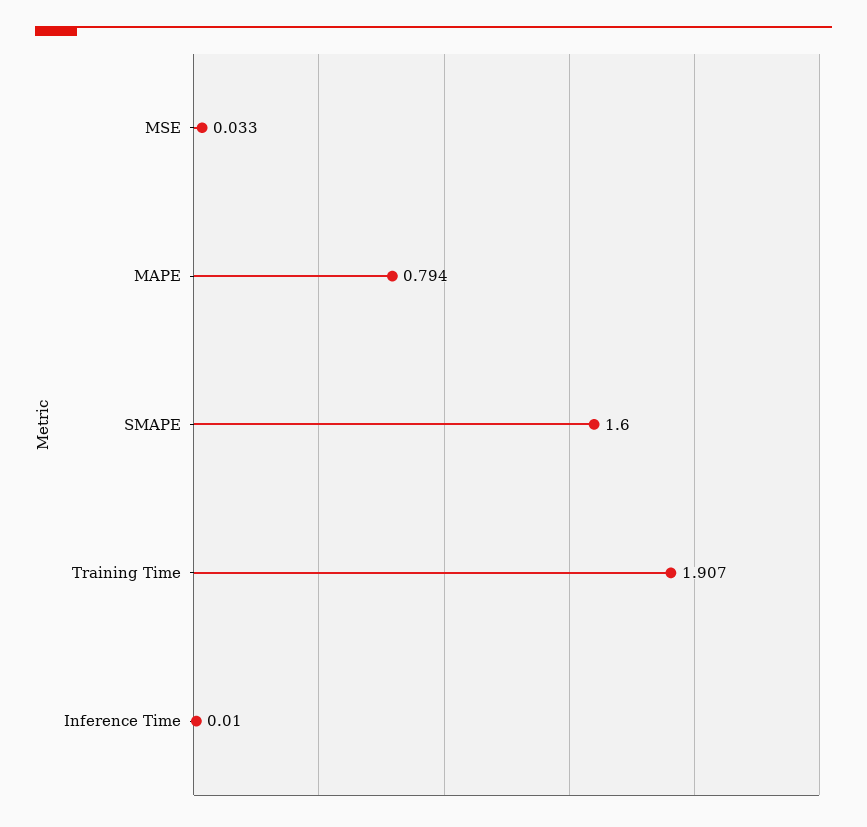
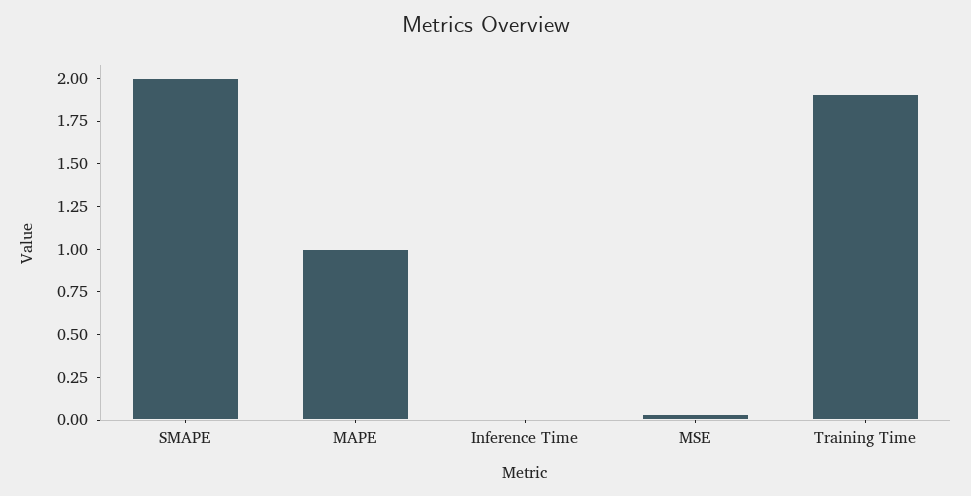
MAPE: 0.794 -> 1
SMAPE: 1.6 -> 2

